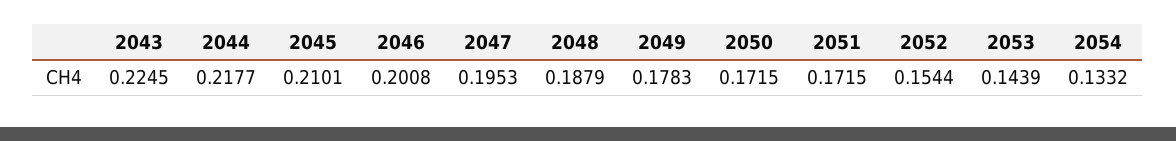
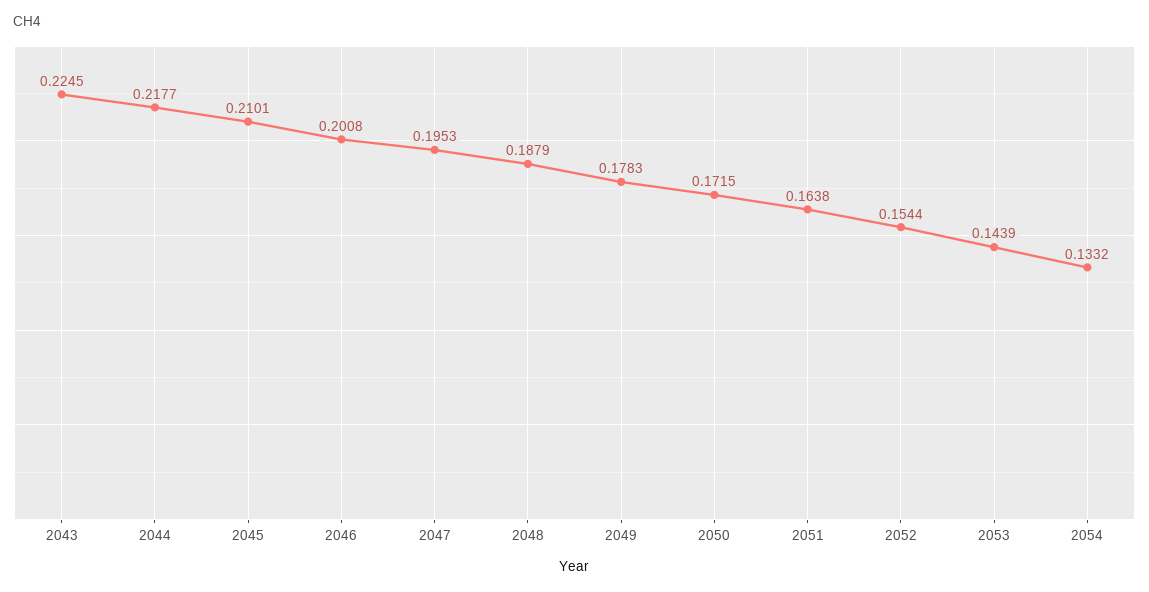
2051: 0.1715 -> 0.1638

